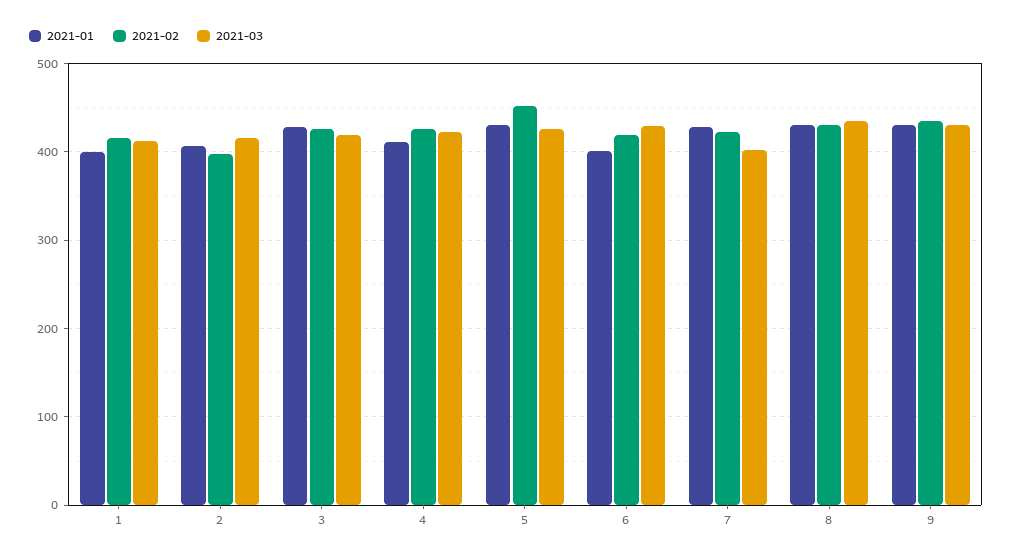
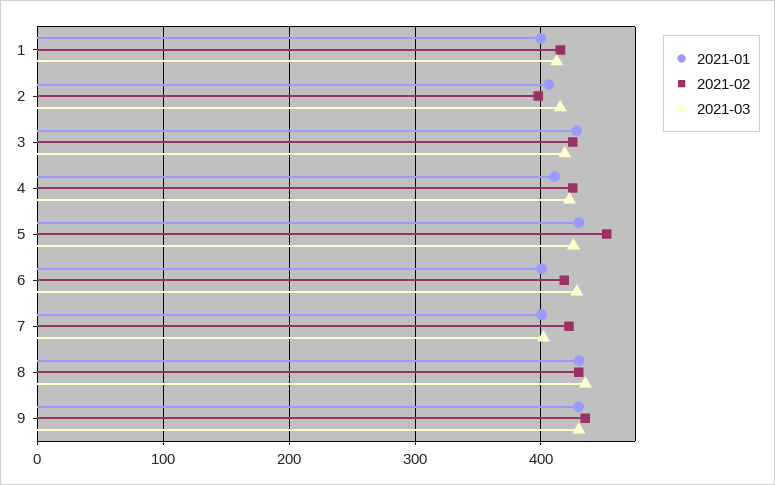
2021-01, 7: 430 -> 400

